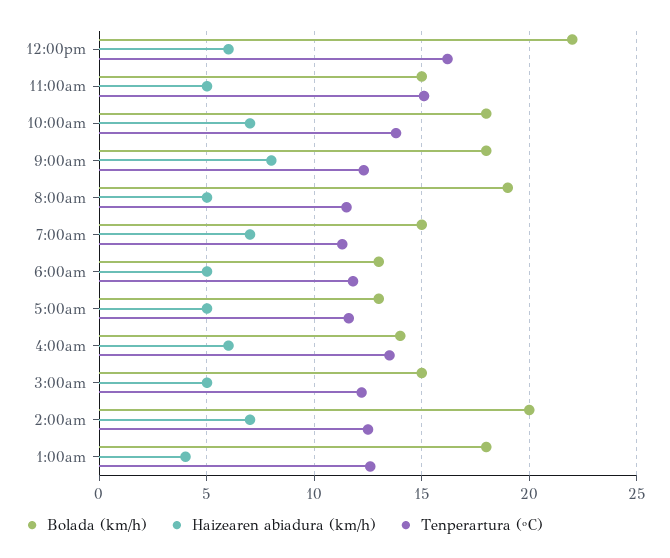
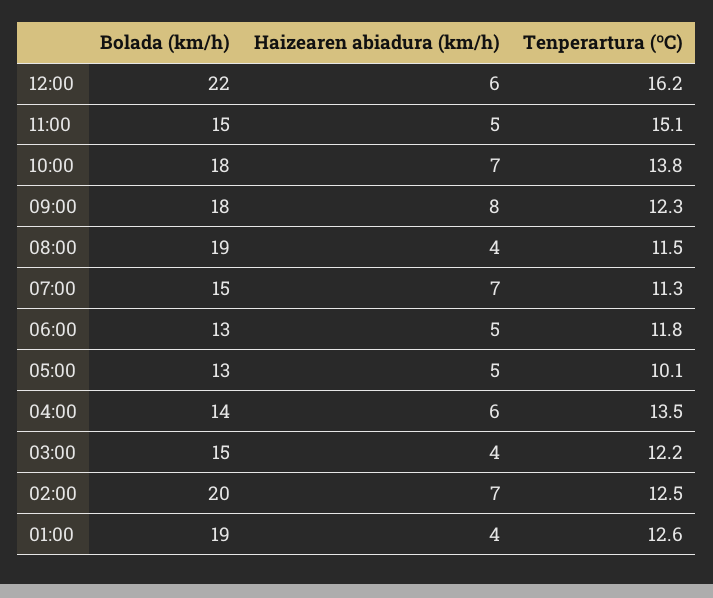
Haizearen abiadura (km/h), 8:00am: 5 -> 4
Tenperartura (ºC), 5:00am: 11.5 -> 10.1
Haizearen abiadura (km/h), 3:00am: 5 -> 4
Bolada (km/h), 1:00am: 18 -> 19

